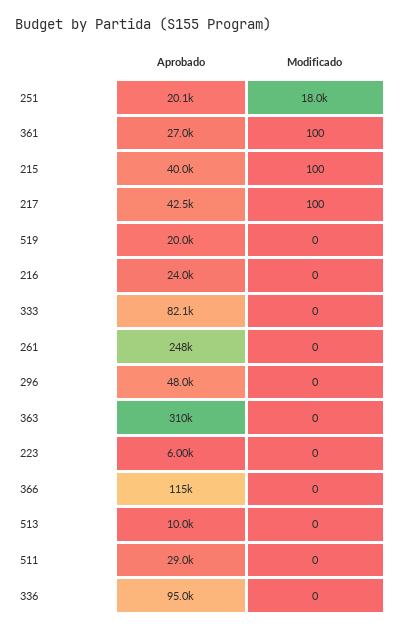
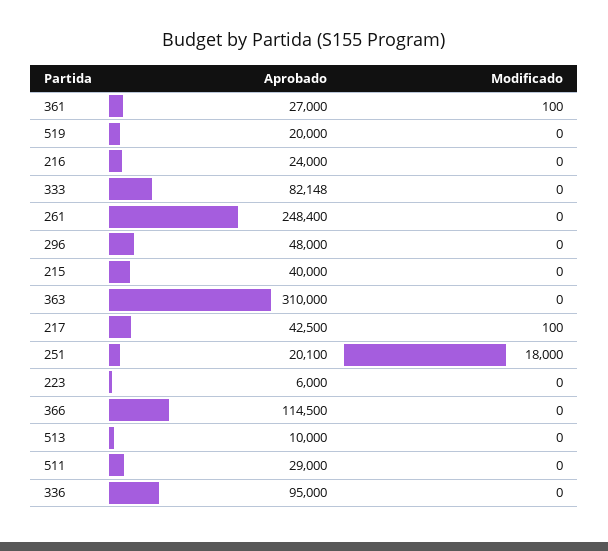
Modificado, 215: 100 -> 0

